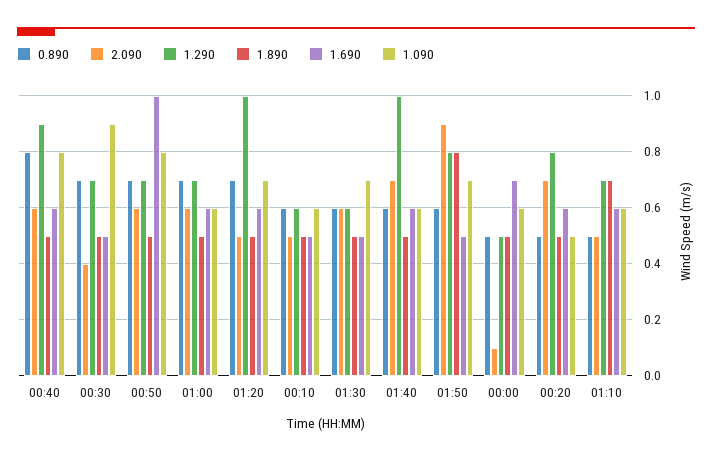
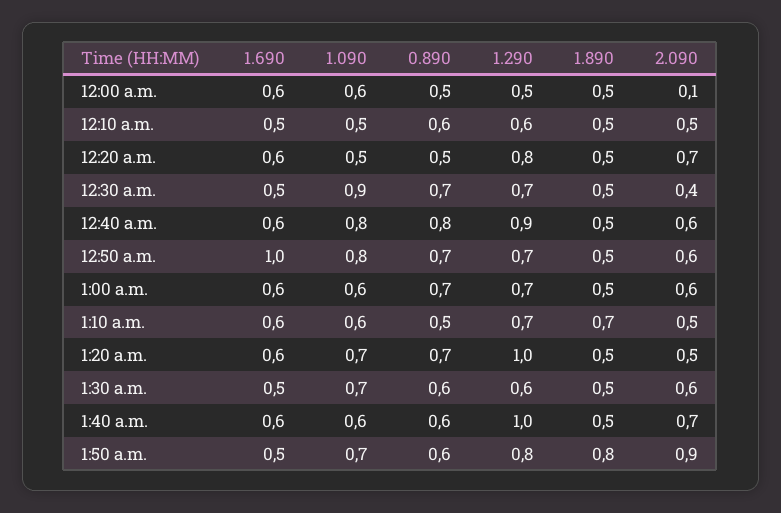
1.090, 00:10: 0.6 -> 0.5
1.690, 00:00: 0.7 -> 0.6

